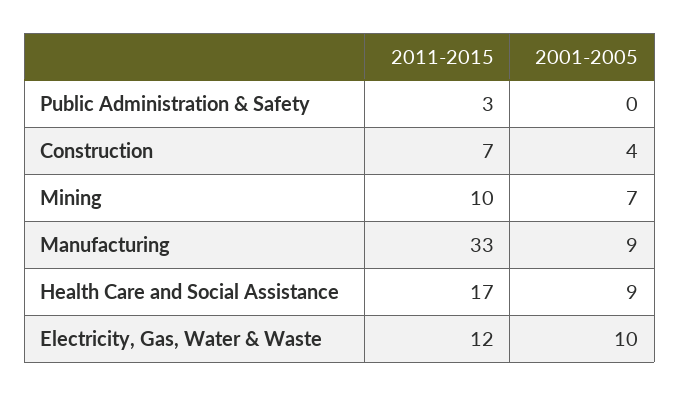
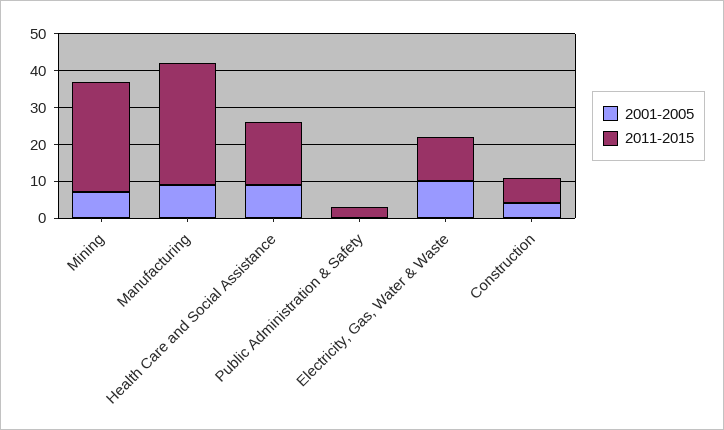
2011-2015, Mining: 10 -> 30

